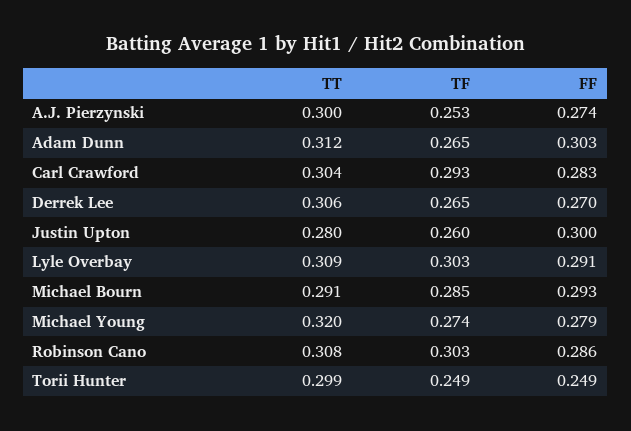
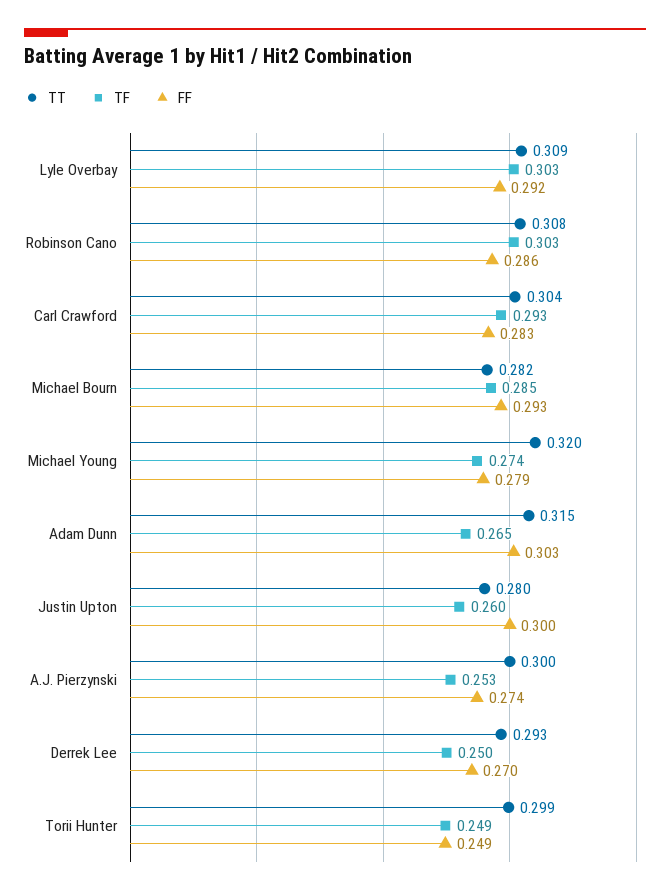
TT, Adam Dunn: 0.312 -> 0.315
TT, Derrek Lee: 0.306 -> 0.293
TF, Derrek Lee: 0.265 -> 0.25
FF, Lyle Overbay: 0.291 -> 0.292
TT, Michael Bourn: 0.291 -> 0.282

